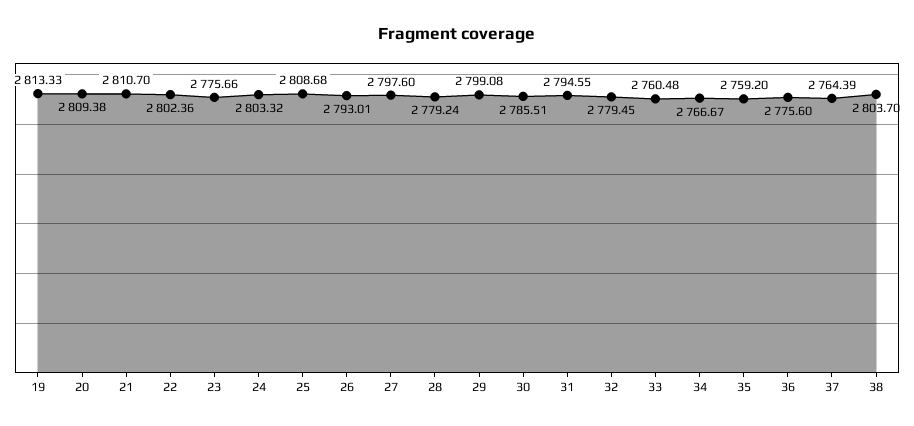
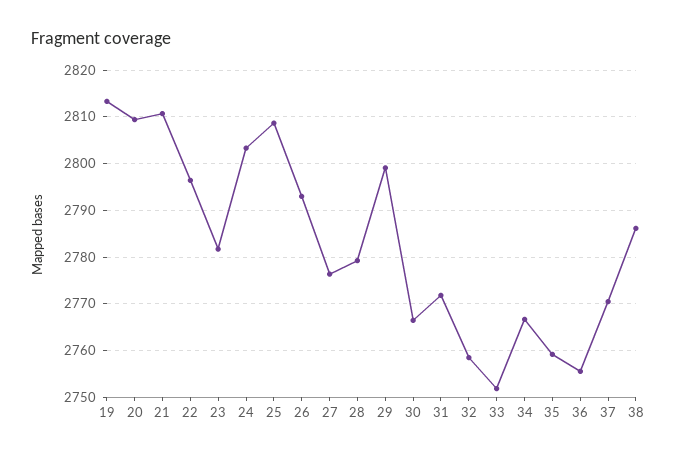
22: 2802.36 -> 2796
23: 2775.66 -> 2782
27: 2797.6 -> 2776
30: 2785.51 -> 2766
31: 2794.55 -> 2772
32: 2779.45 -> 2758
33: 2760.48 -> 2752
36: 2775.6 -> 2756
37: 2764.39 -> 2770
38: 2803.7 -> 2786

